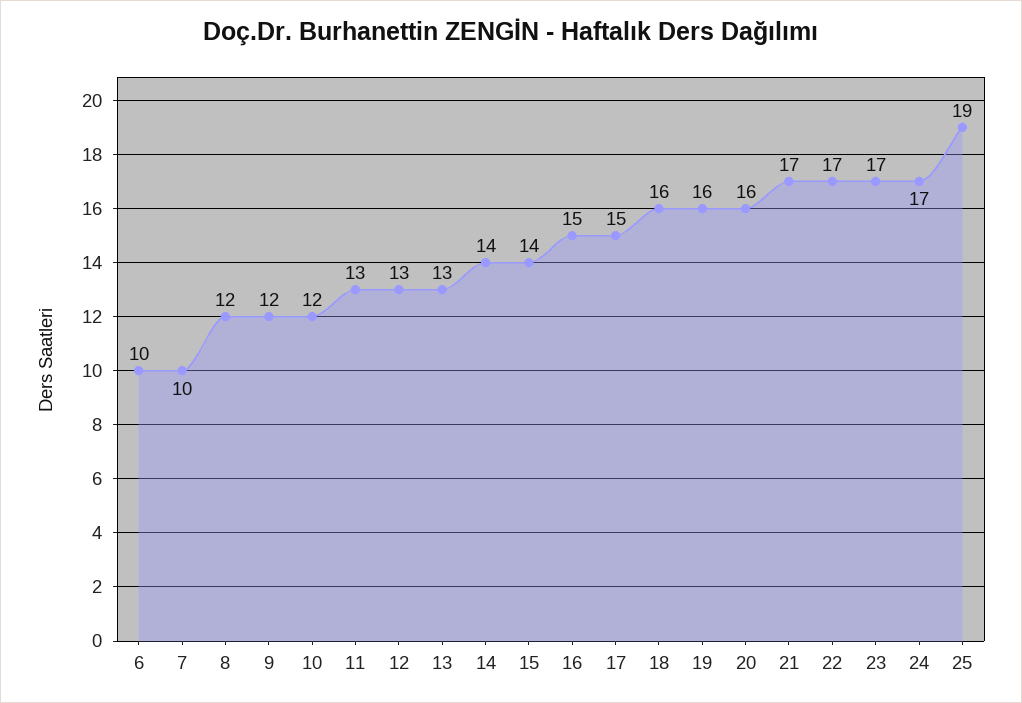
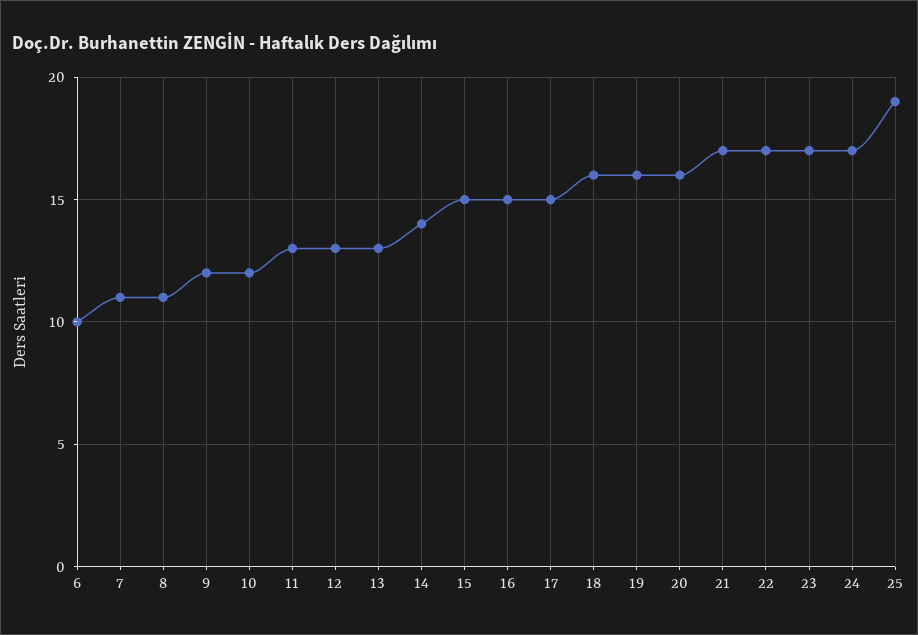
7: 10 -> 11
8: 12 -> 11
15: 14 -> 15

